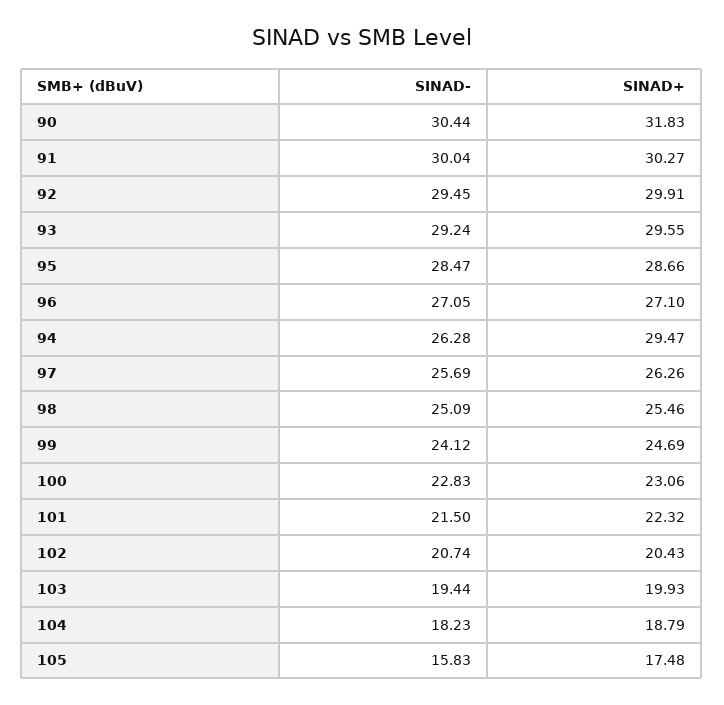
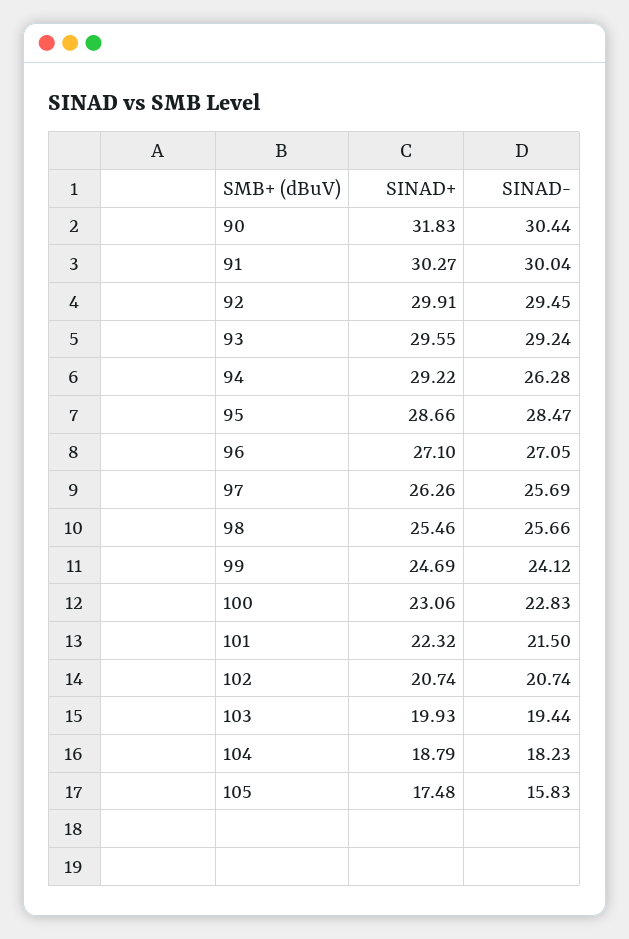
SINAD+, 94: 29.47 -> 29.22
SINAD-, 98: 25.09 -> 25.66
SINAD+, 102: 20.43 -> 20.74

